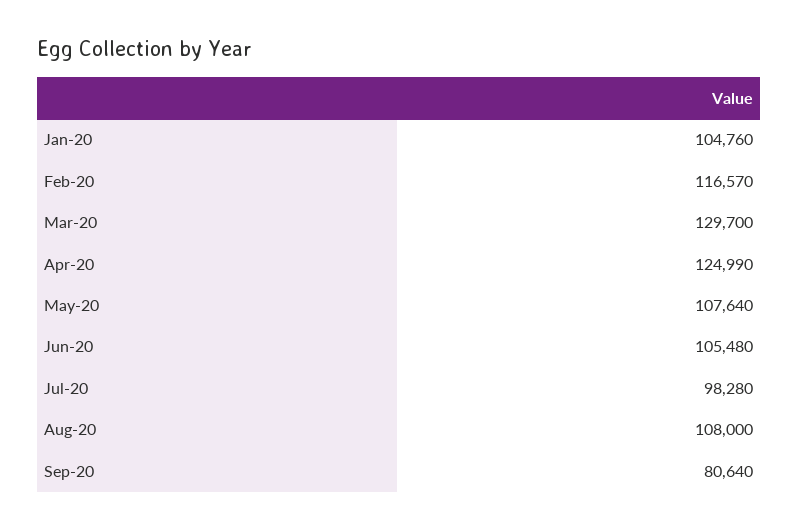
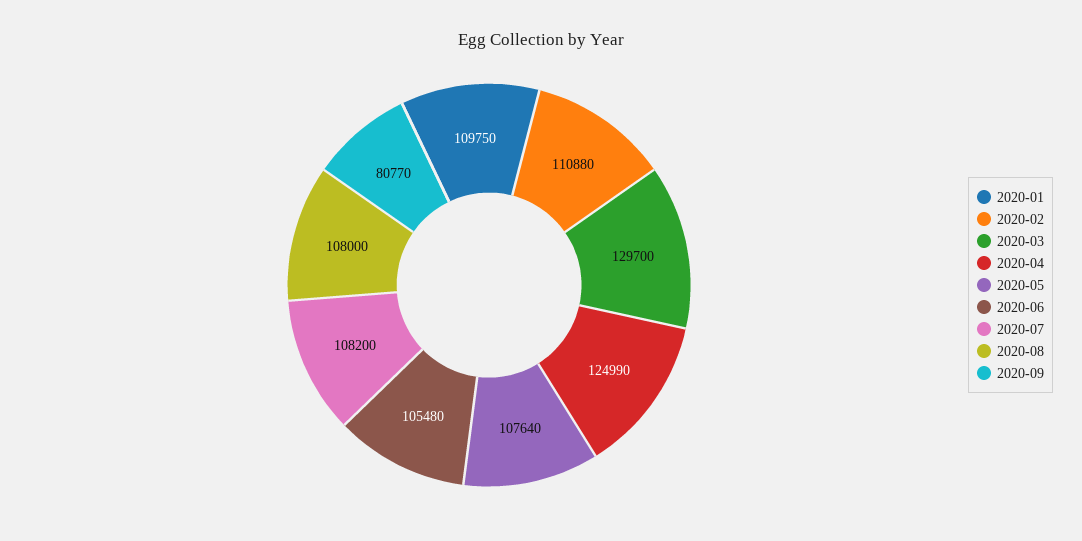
Jan-20: 104760 -> 109750
Feb-20: 116570 -> 110880
Jul-20: 98280 -> 108200
Sep-20: 80640 -> 80770

